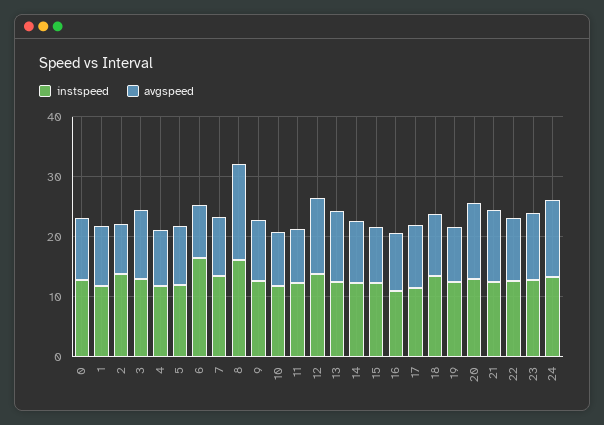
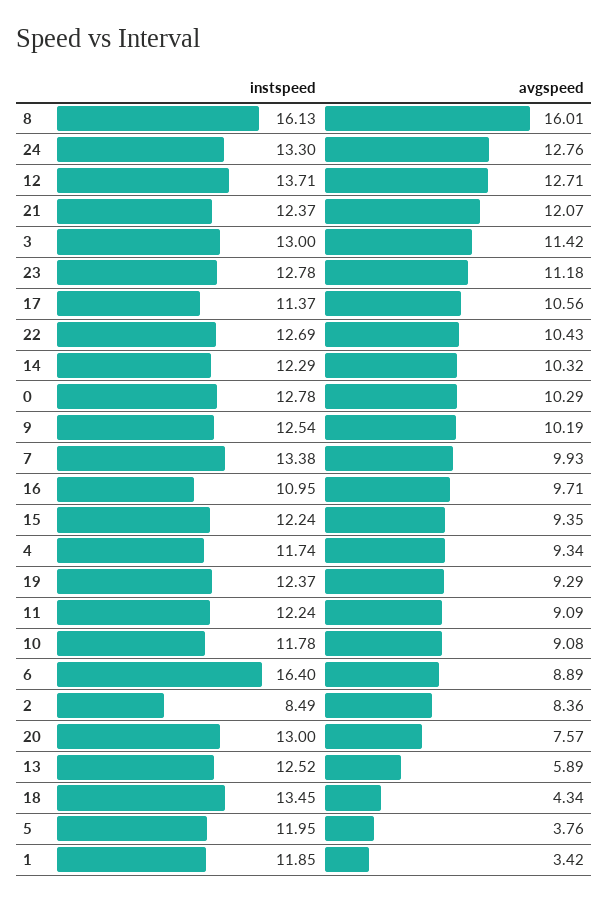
avgspeed, 1: 10 -> 3.42
instspeed, 2: 14 -> 8.49
avgspeed, 5: 10 -> 3.76
avgspeed, 13: 12 -> 5.89
avgspeed, 18: 10 -> 4.34
avgspeed, 20: 12 -> 7.57

